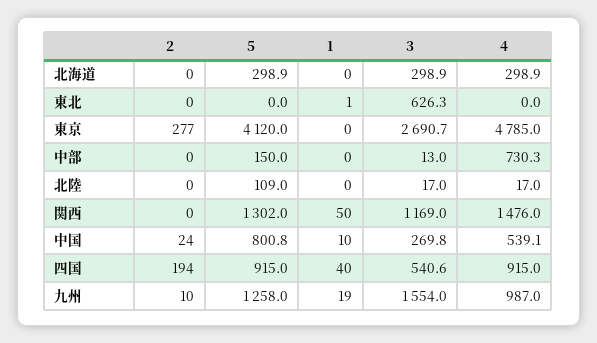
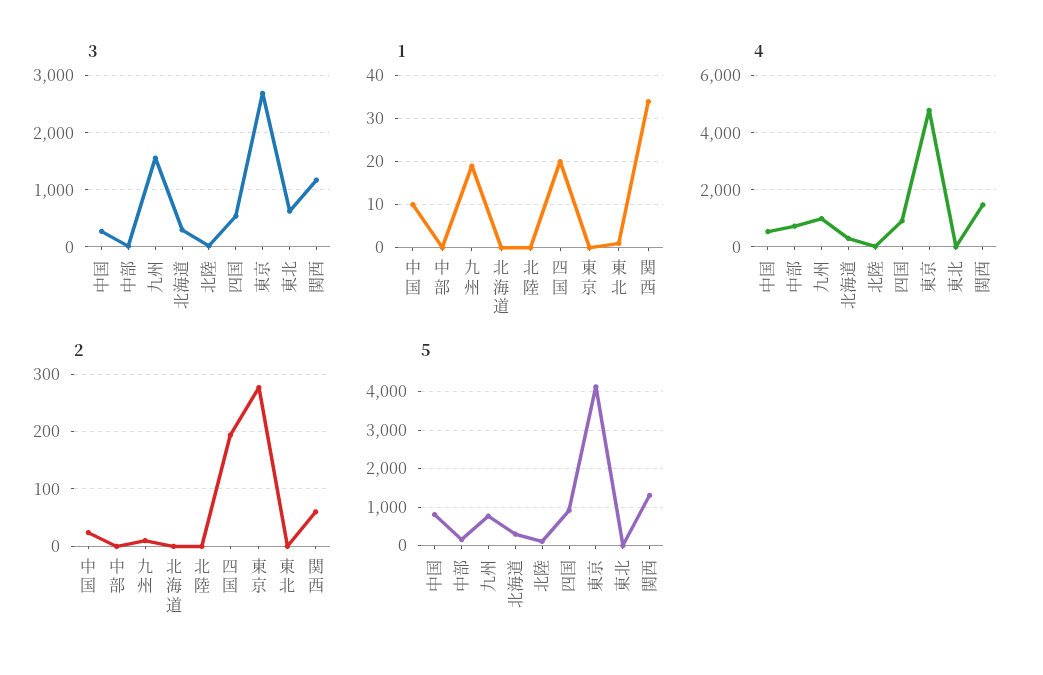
2, 関西: 0 -> 60
1, 関西: 50 -> 35
1, 四国: 40 -> 20
5, 九州: 1258 -> 800

